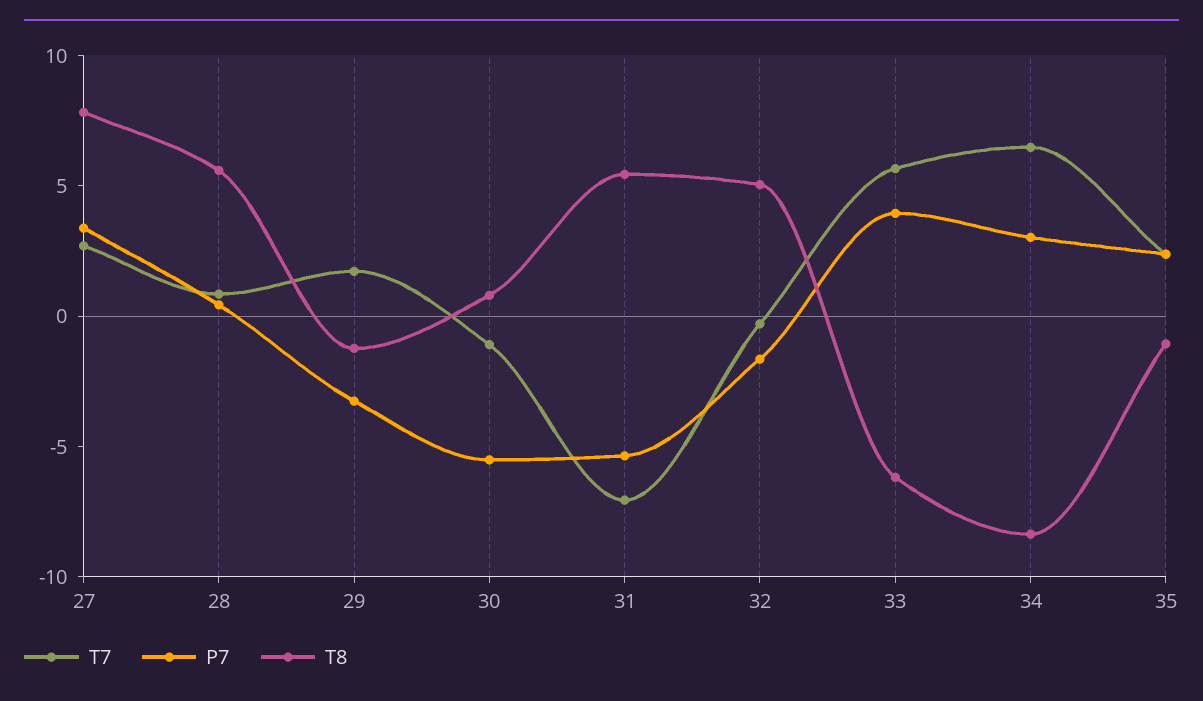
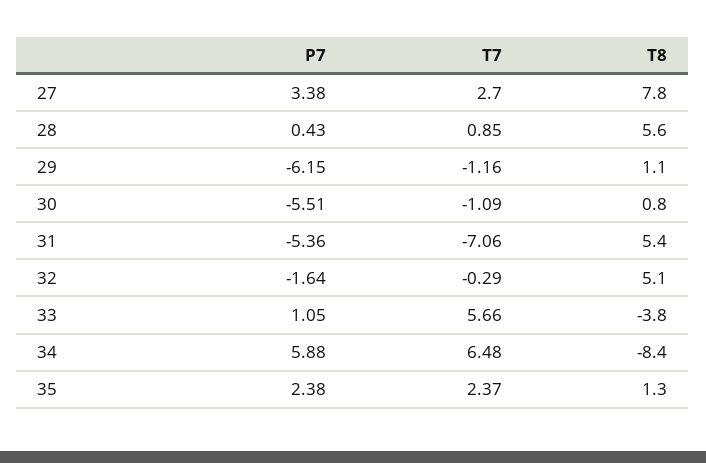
T7, 29: 2 -> -1.16
P7, 29: -3 -> -6.15
T8, 29: -1 -> 1.1
P7, 33: 4 -> 1.05
T8, 33: -6 -> -3.8
P7, 34: 3 -> 5.88
T8, 35: -1 -> 1.3

